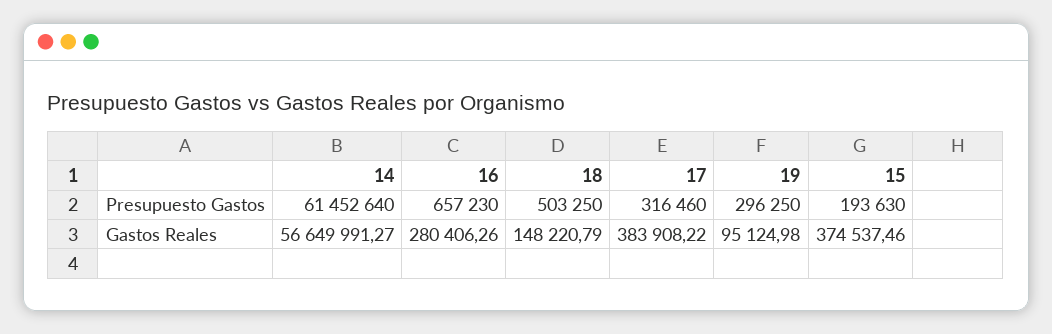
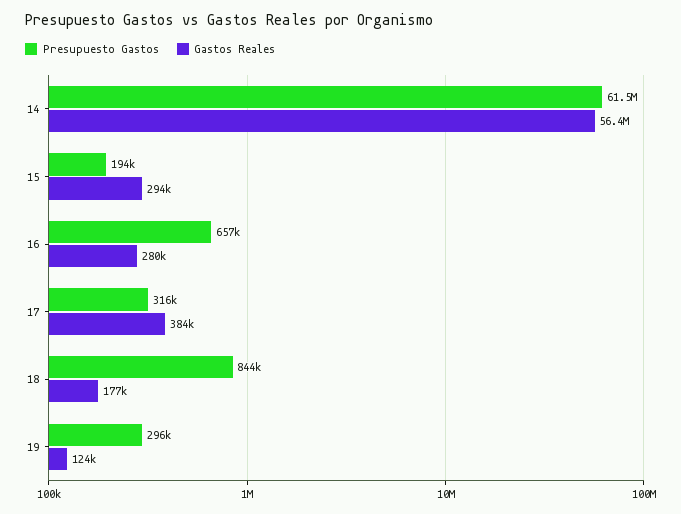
Presupuesto Gastos, 18: 503250 -> 844000
Gastos Reales, 14: 56649991.27 -> 56400000
Gastos Reales, 18: 148220.79 -> 177000
Gastos Reales, 19: 95124.98 -> 124000
Gastos Reales, 15: 374537.46 -> 294000

